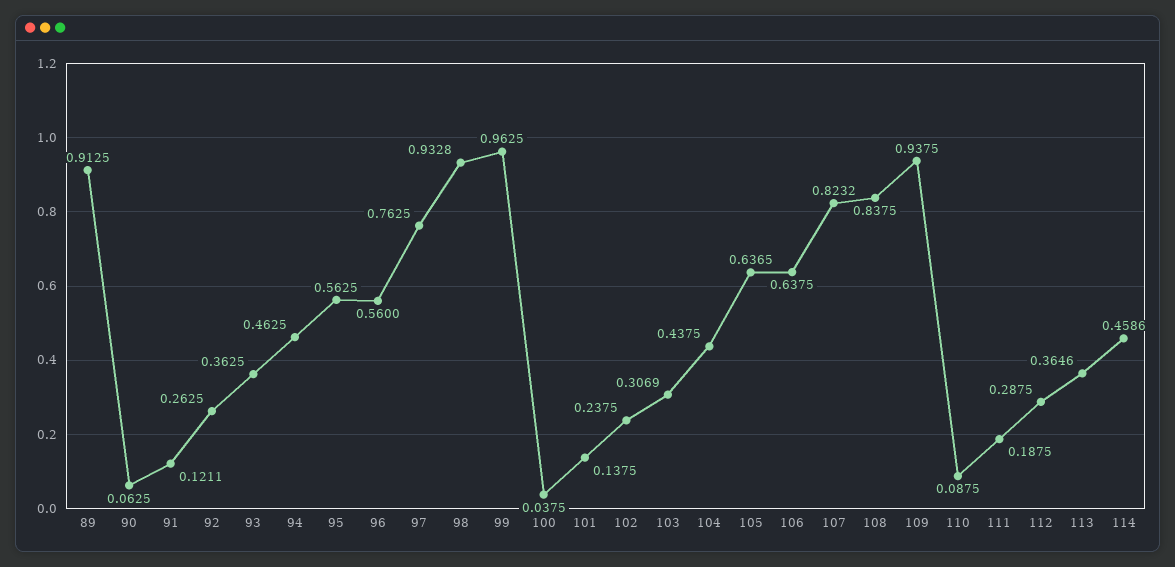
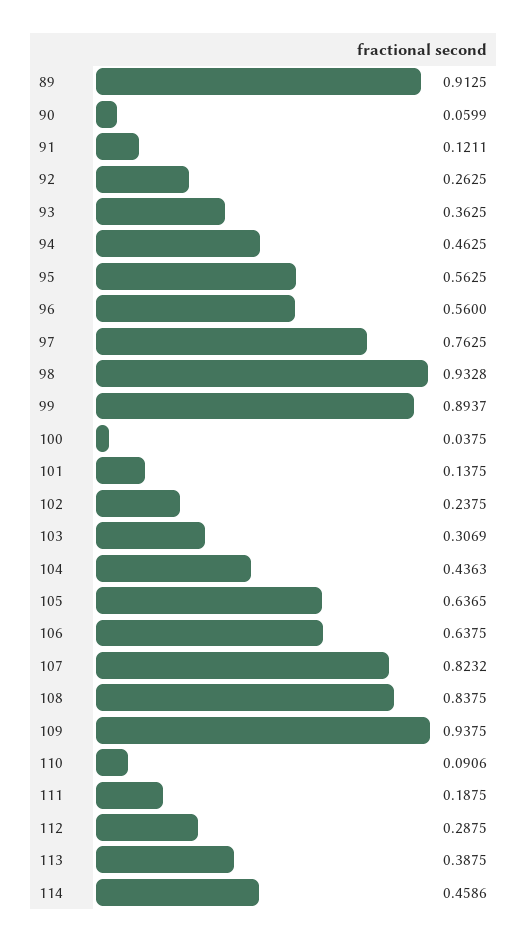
90: 0.0625 -> 0.0599
99: 0.9625 -> 0.8937
104: 0.4375 -> 0.4363
110: 0.0875 -> 0.0906
113: 0.3646 -> 0.3875

